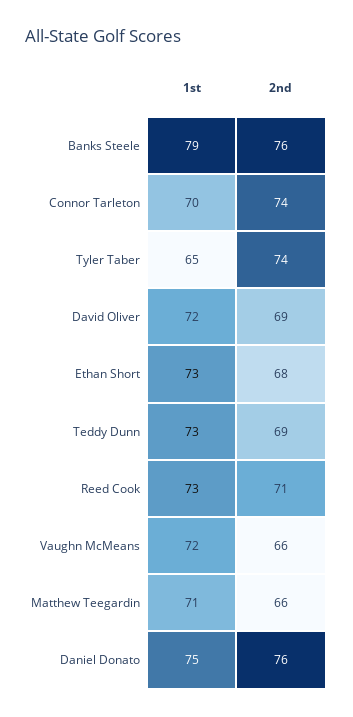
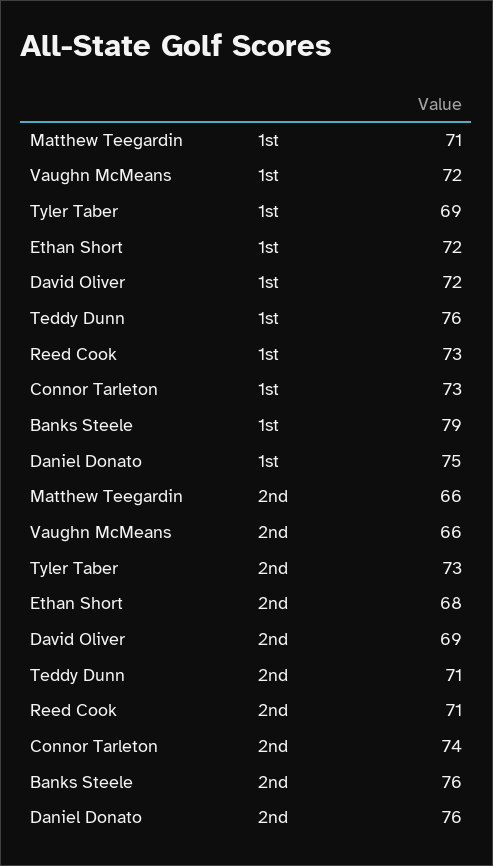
1st, Connor Tarleton: 70 -> 73
1st, Tyler Taber: 65 -> 69
2nd, Tyler Taber: 74 -> 73
1st, Ethan Short: 73 -> 72
1st, Teddy Dunn: 73 -> 76
2nd, Teddy Dunn: 69 -> 71

